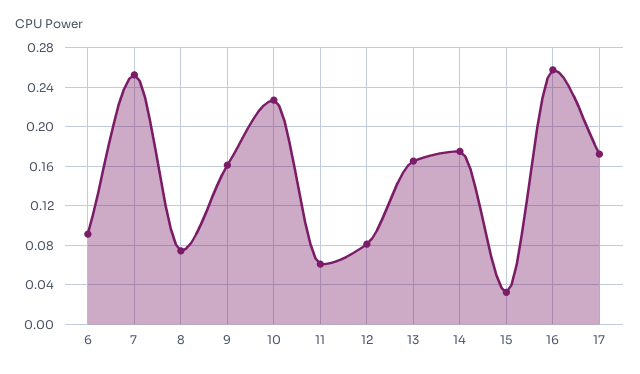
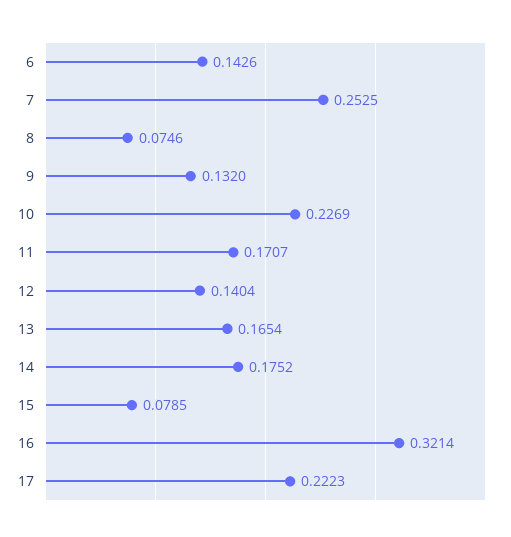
6: 0.09 -> 0.1426
9: 0.16 -> 0.132
11: 0.06 -> 0.1707
12: 0.08 -> 0.1404
15: 0.03 -> 0.0785
16: 0.26 -> 0.3214
17: 0.17 -> 0.2223

